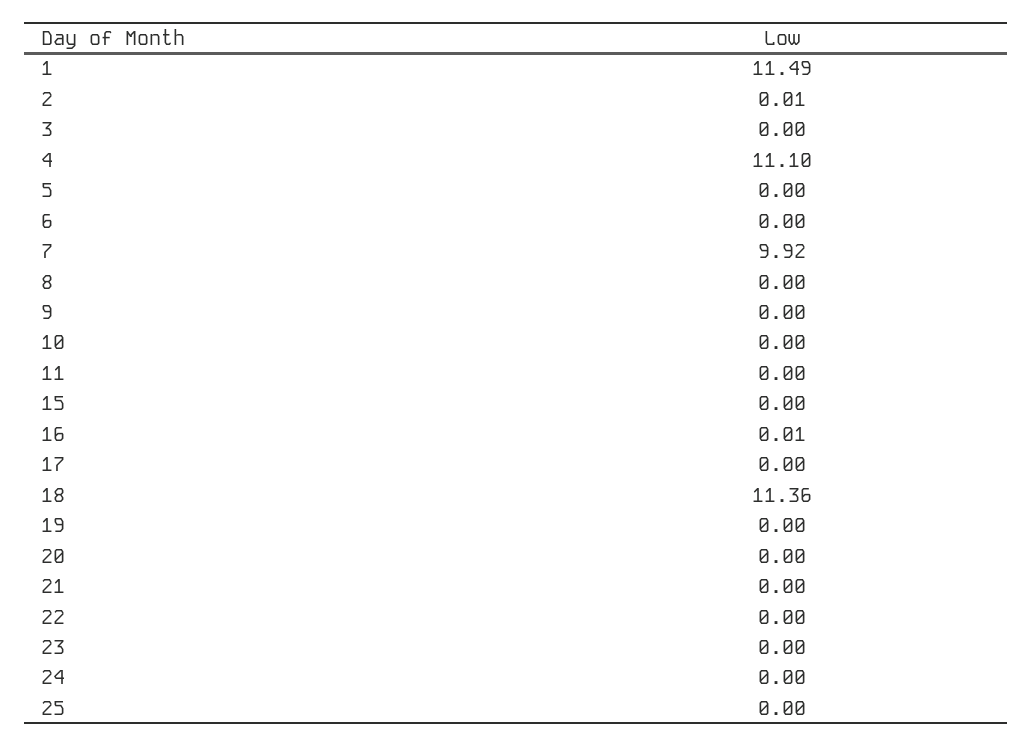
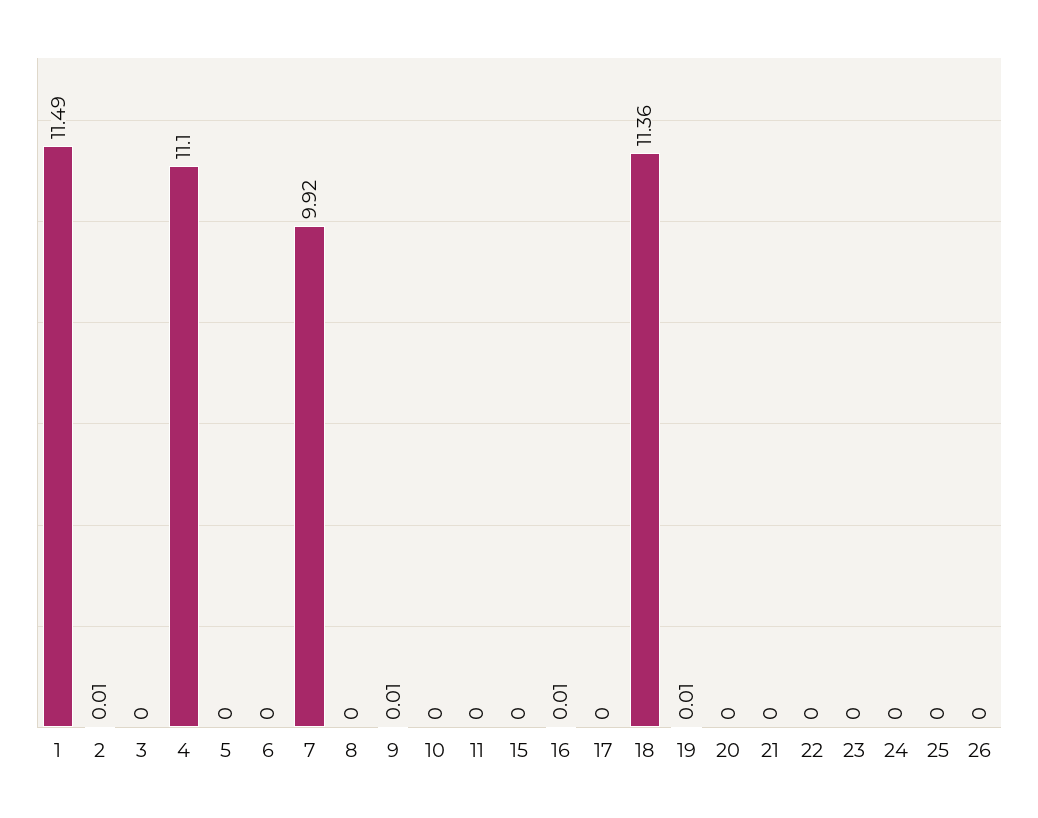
9: 0 -> 0.01
19: 0 -> 0.01
26: none -> 0

